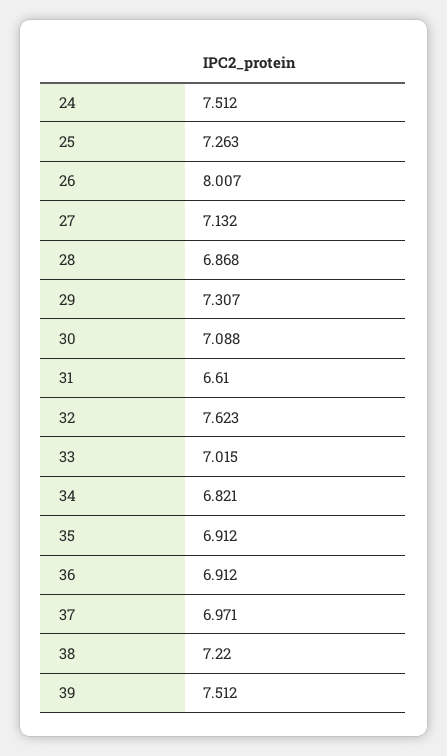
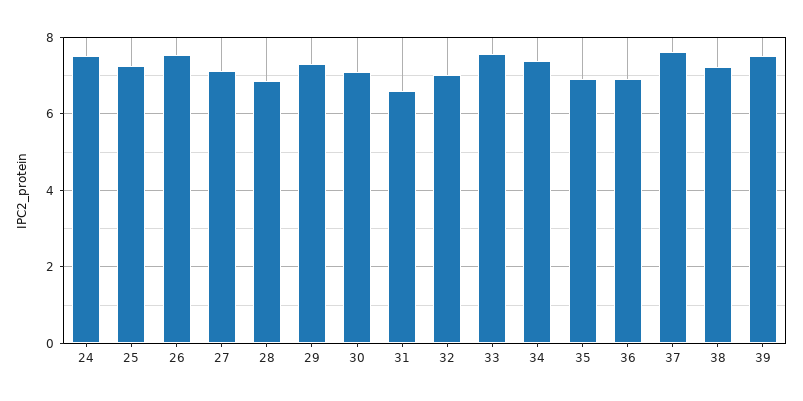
26: 8.007 -> 7.6
32: 7.623 -> 7
33: 7.015 -> 7.6
34: 6.821 -> 7.4
37: 6.971 -> 7.6

